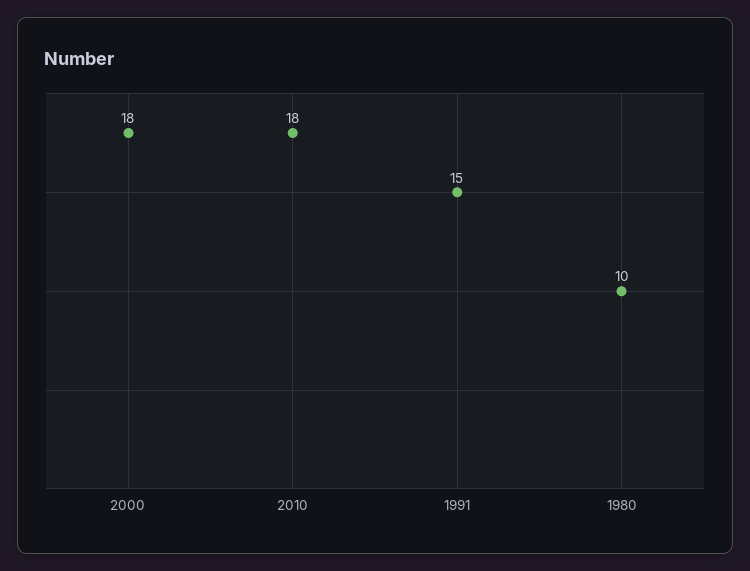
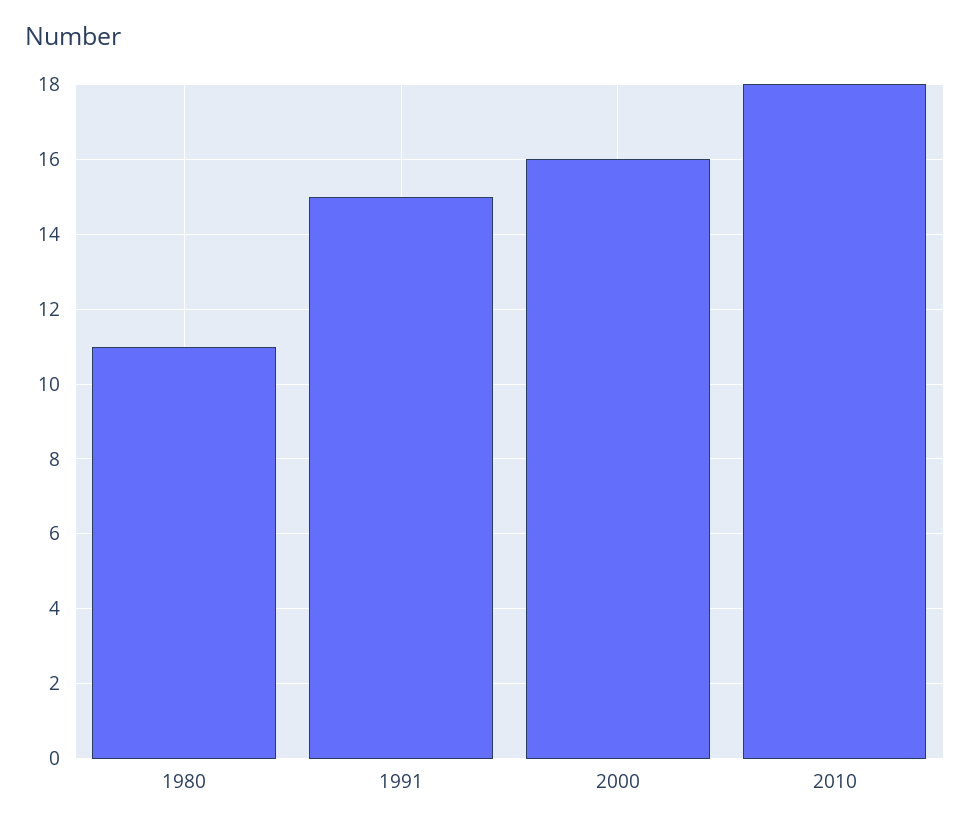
2000: 18 -> 16
1980: 10 -> 11

